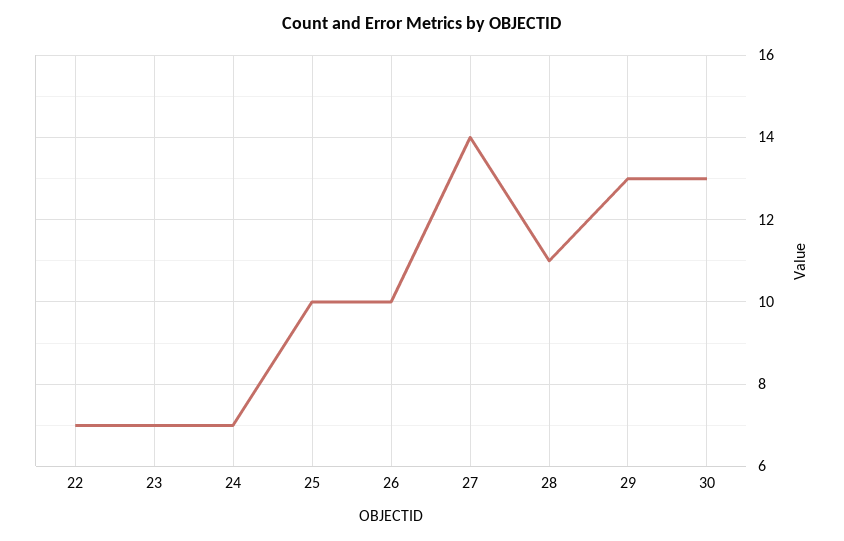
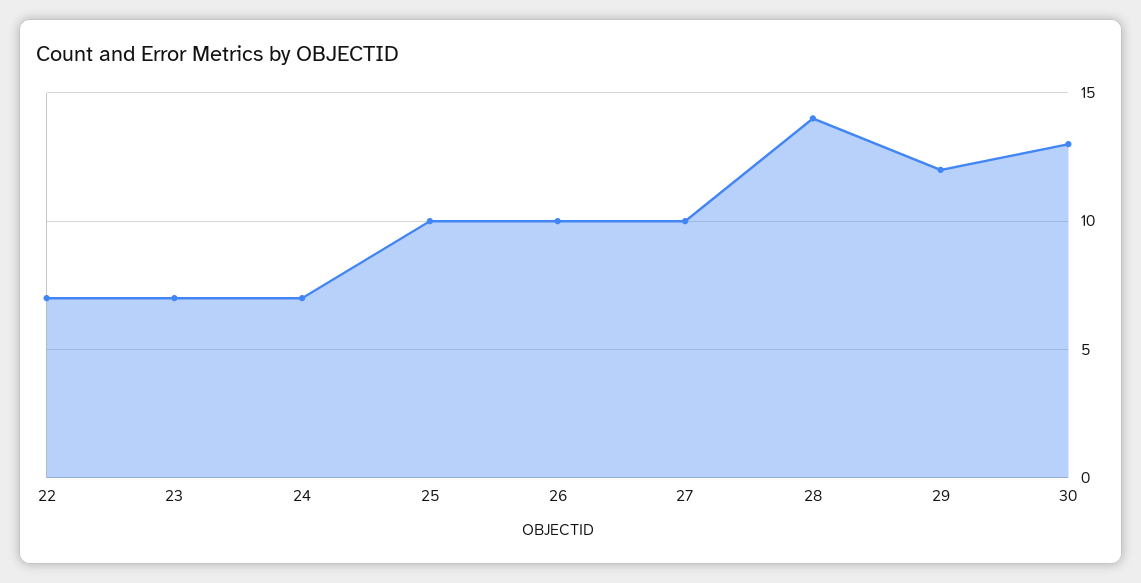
27: 14 -> 10
28: 11 -> 14
29: 13 -> 12

